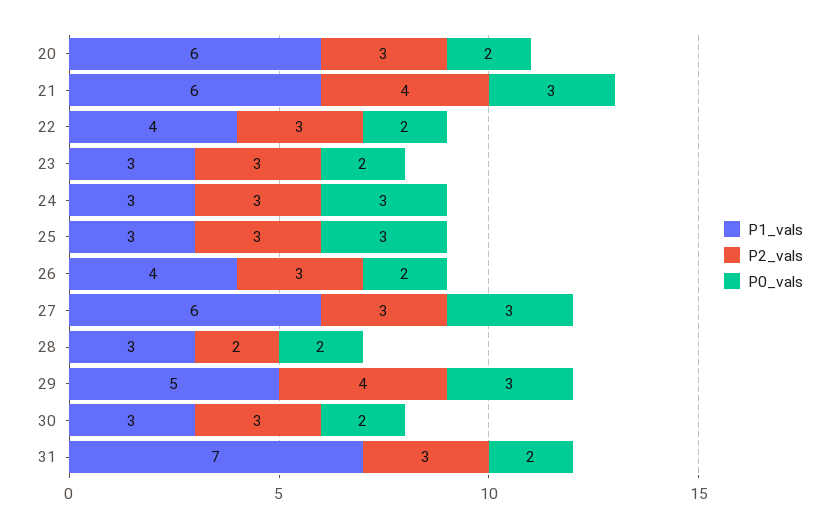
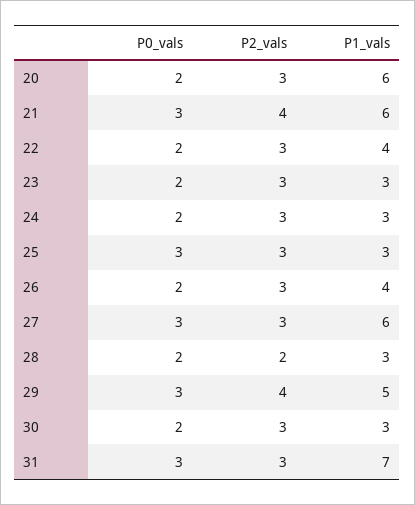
P0_vals, 24: 3 -> 2
P0_vals, 31: 2 -> 3

